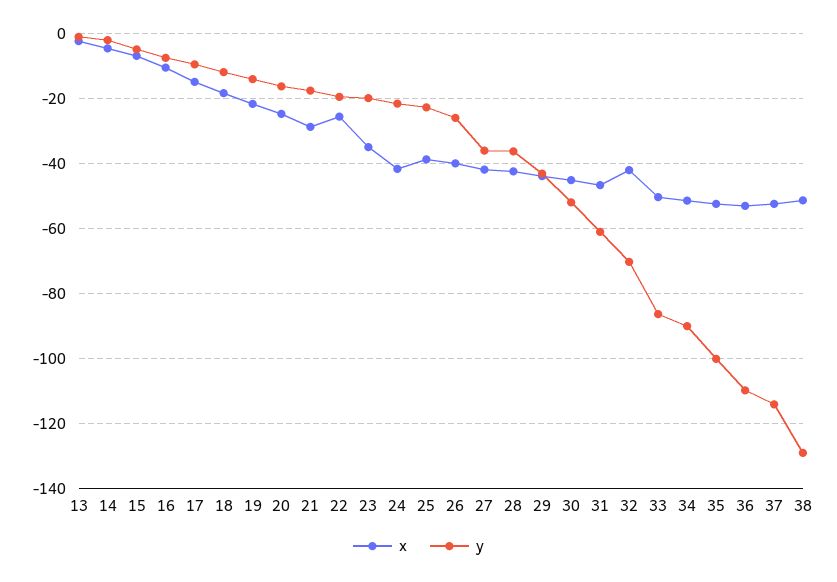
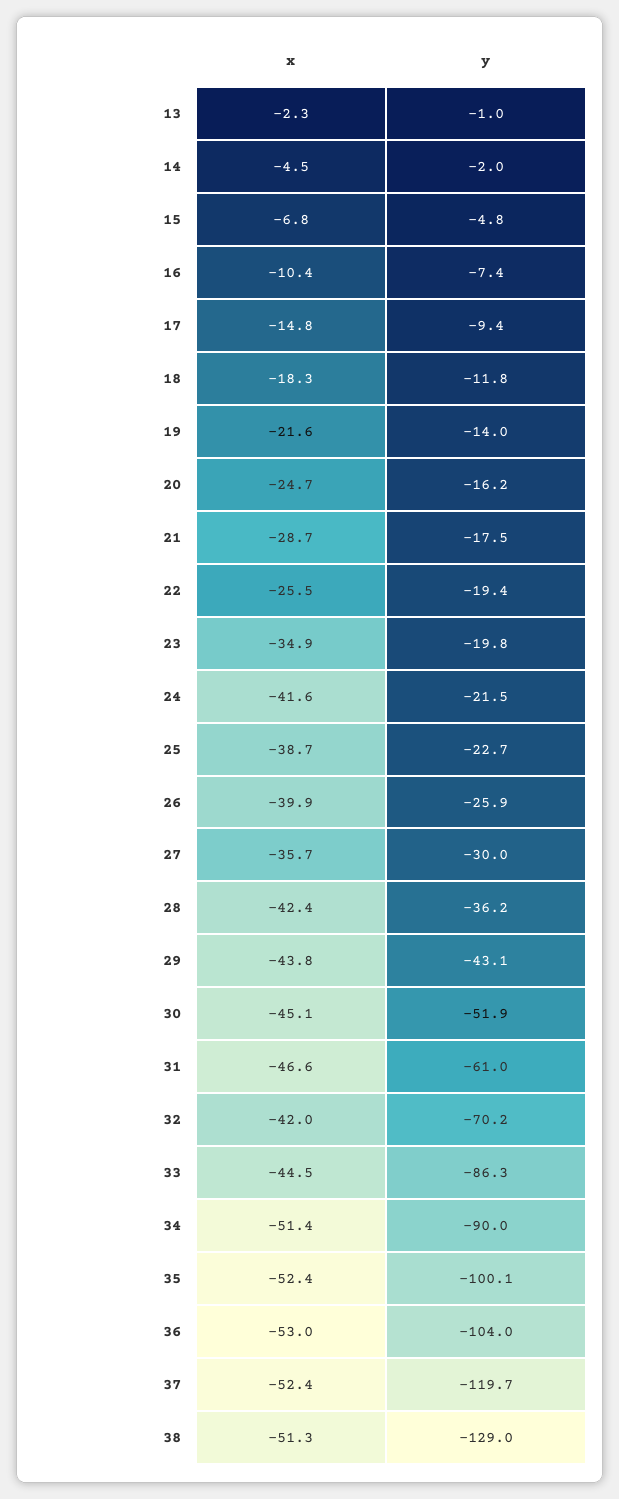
x, 27: -42 -> -35.7
y, 27: -36 -> -30
x, 33: -50 -> -44.5
y, 36: -110 -> -104
y, 37: -114 -> -119.7

